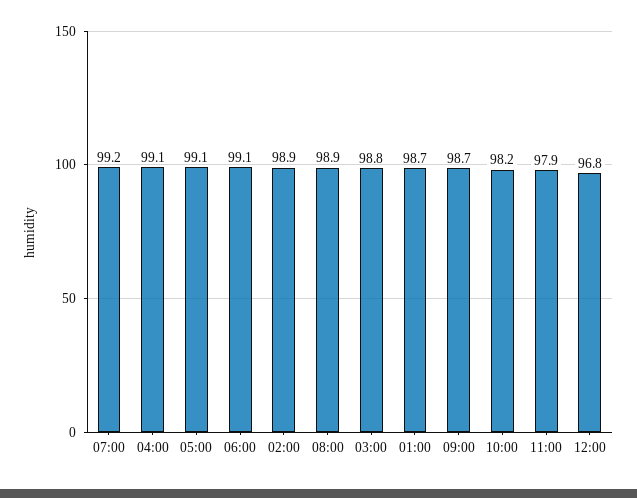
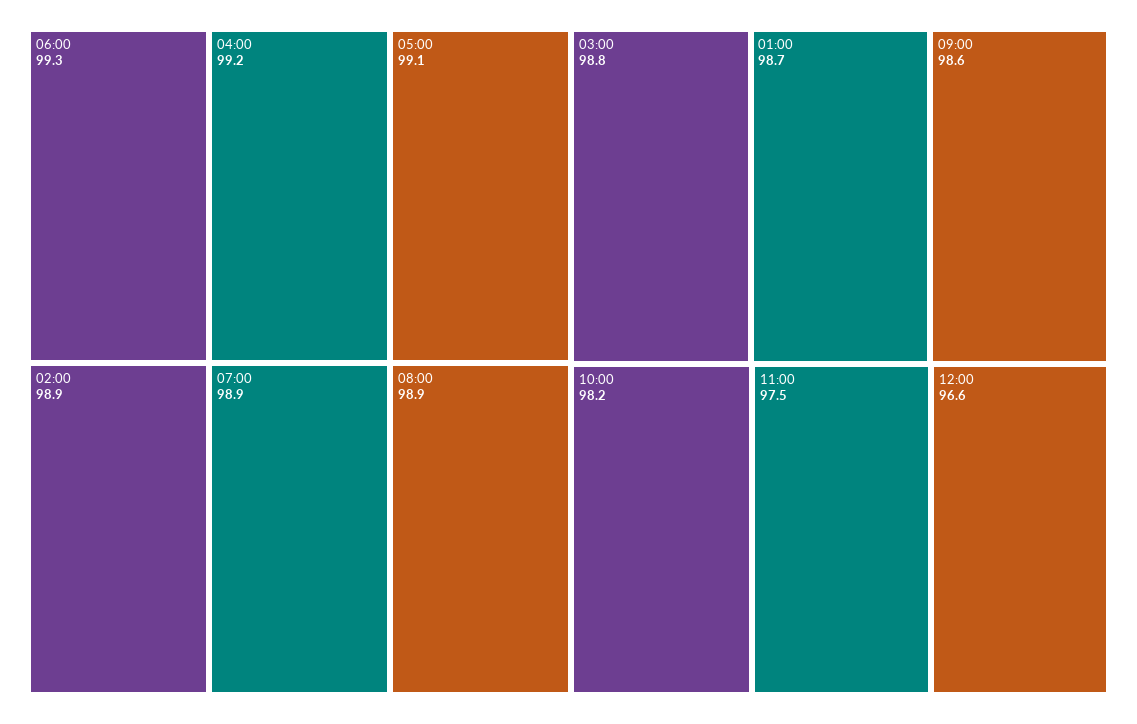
07:00: 99.2 -> 98.9
04:00: 99.1 -> 99.2
06:00: 99.1 -> 99.3
09:00: 98.7 -> 98.6
11:00: 97.9 -> 97.5
12:00: 96.8 -> 96.6

